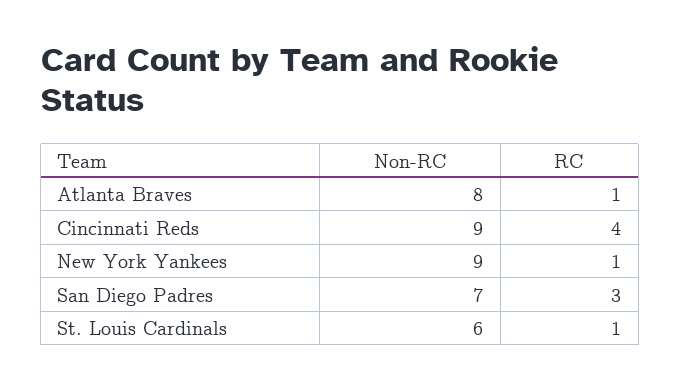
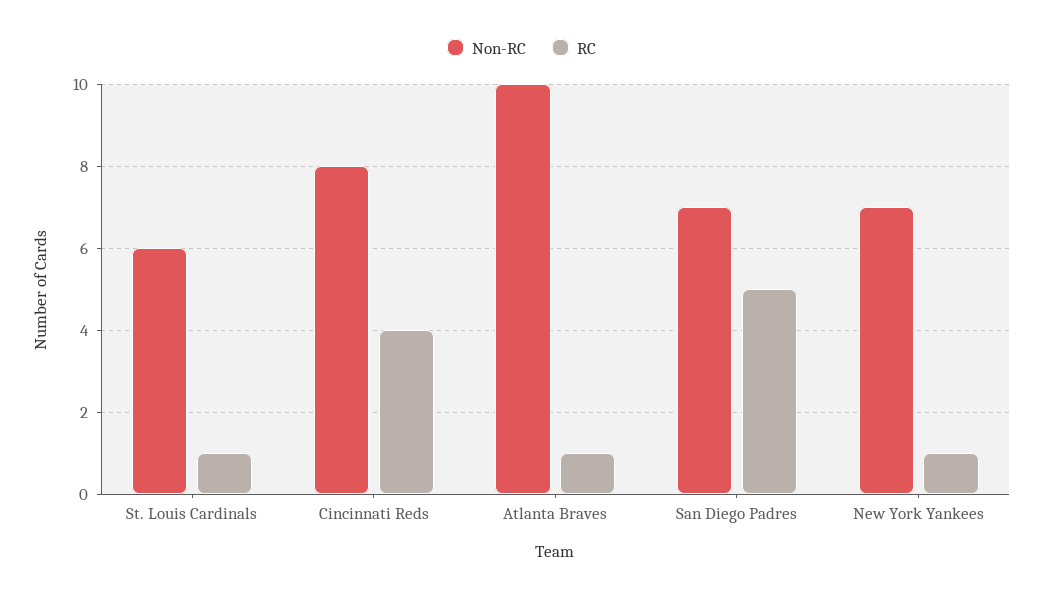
Non-RC, Atlanta Braves: 8 -> 10
Non-RC, Cincinnati Reds: 9 -> 8
Non-RC, New York Yankees: 9 -> 7
RC, San Diego Padres: 3 -> 5

